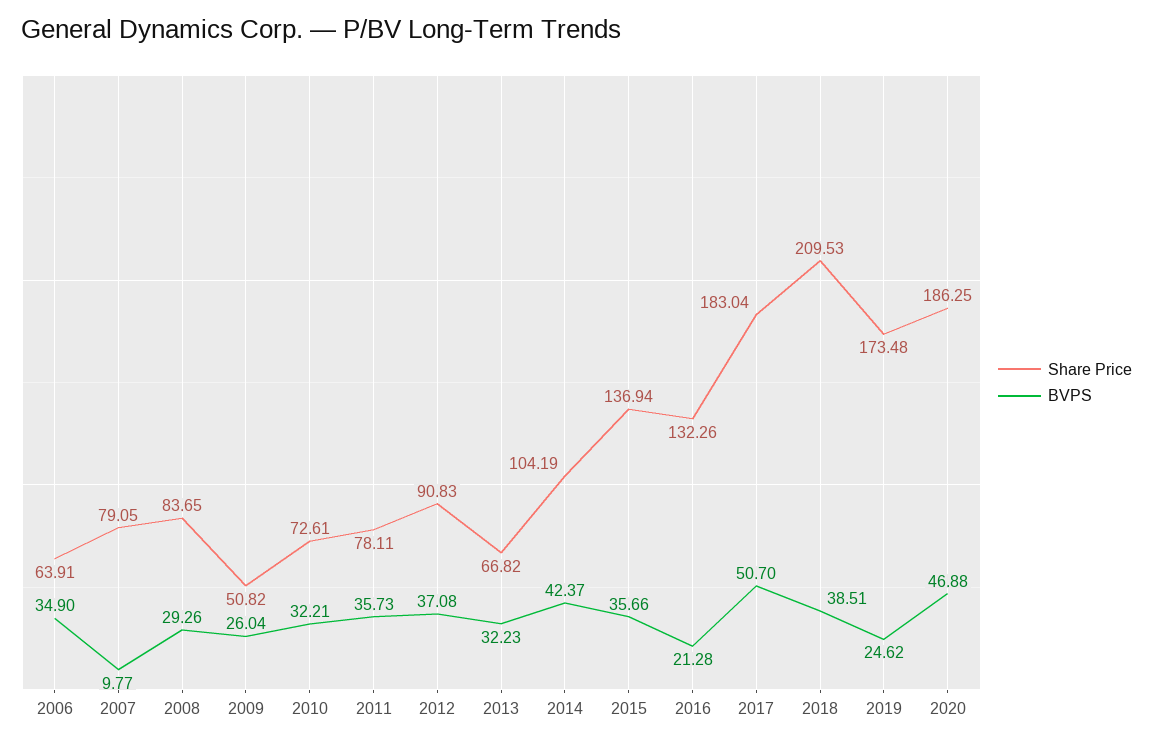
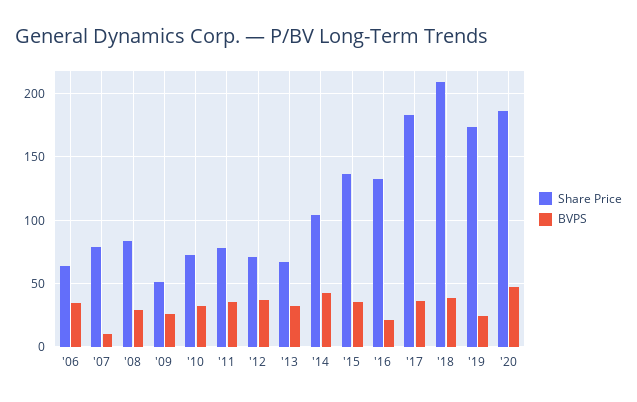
Share Price, 2012: 90.83 -> 70
BVPS, 2017: 50.7 -> 35

